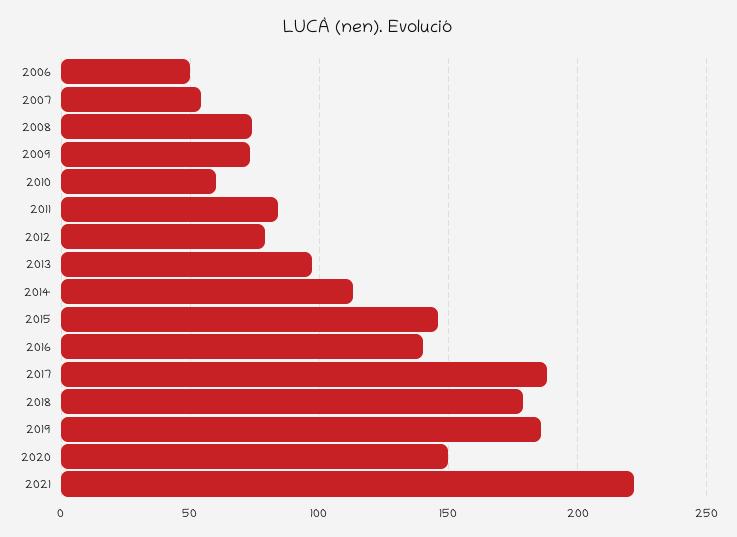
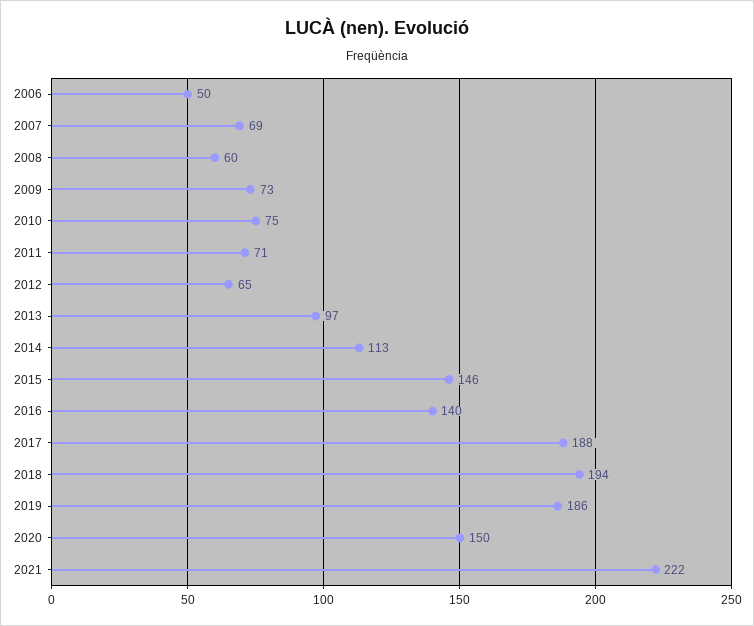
2007: 55 -> 69
2008: 75 -> 60
2010: 60 -> 75
2011: 85 -> 71
2012: 80 -> 65
2018: 180 -> 194

